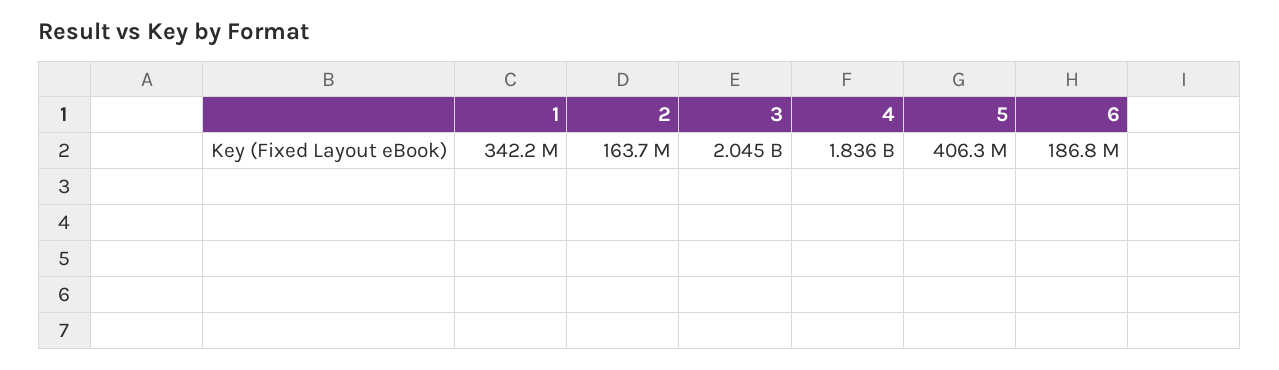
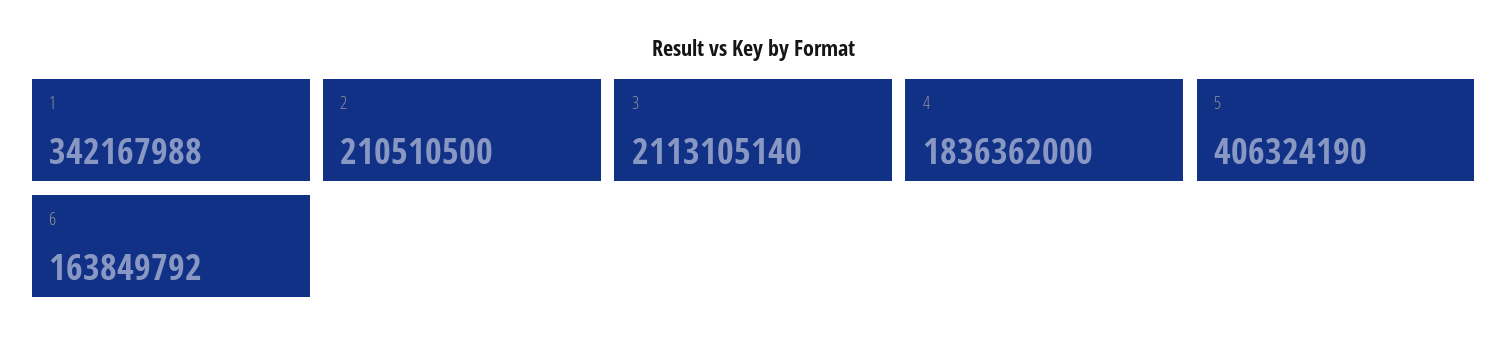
2: 163700000 -> 210510500
3: 2045000000 -> 2113105140
6: 186800000 -> 163849792

